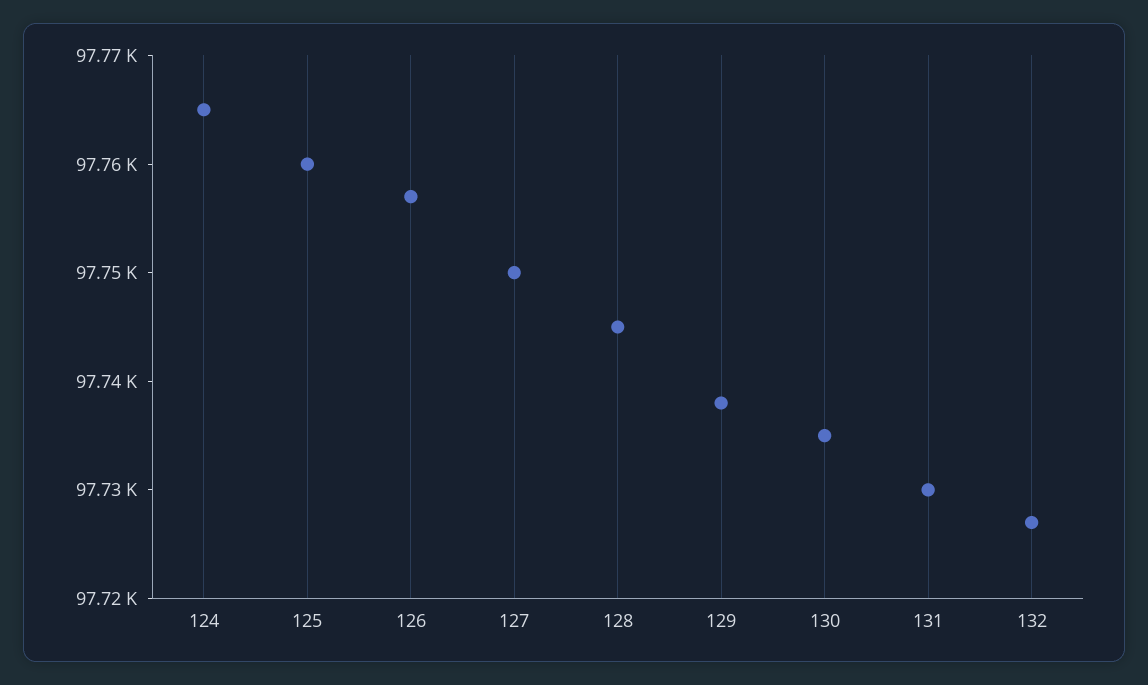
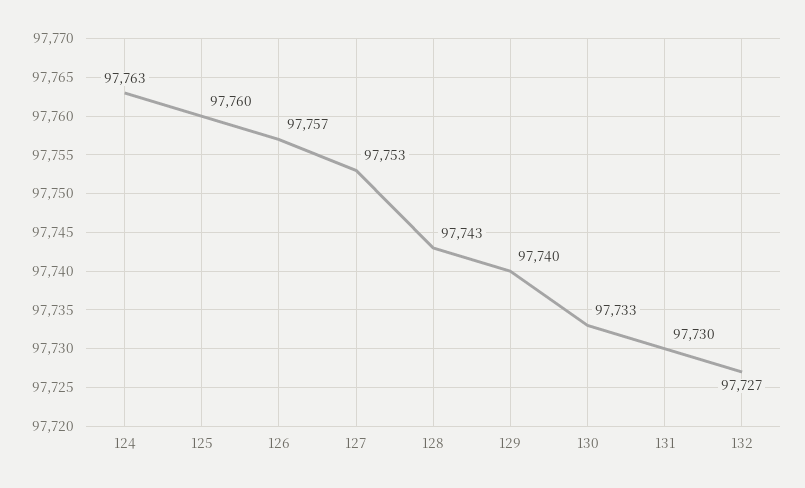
124: 97765 -> 97763
127: 97750 -> 97753
128: 97745 -> 97743
129: 97738 -> 97740
130: 97735 -> 97733

